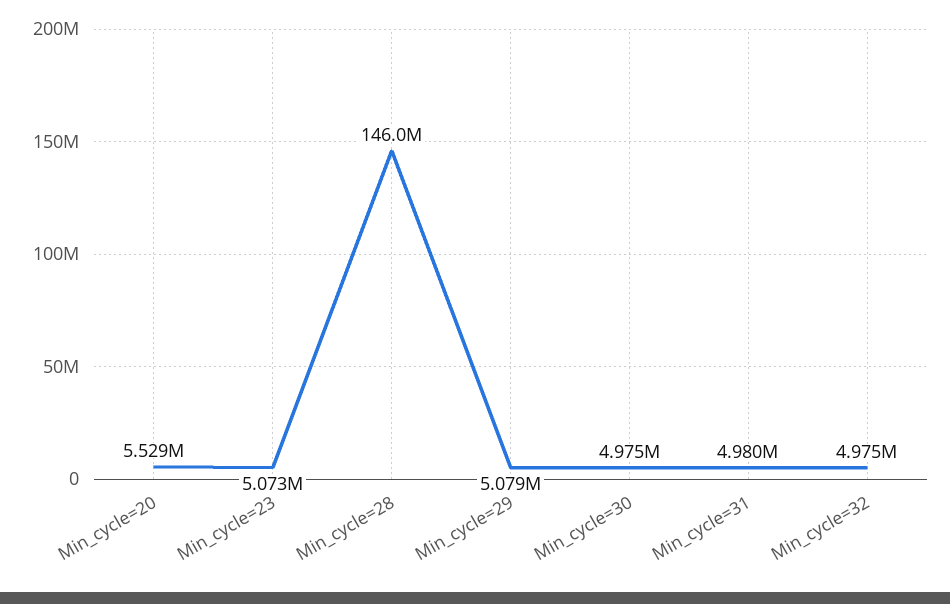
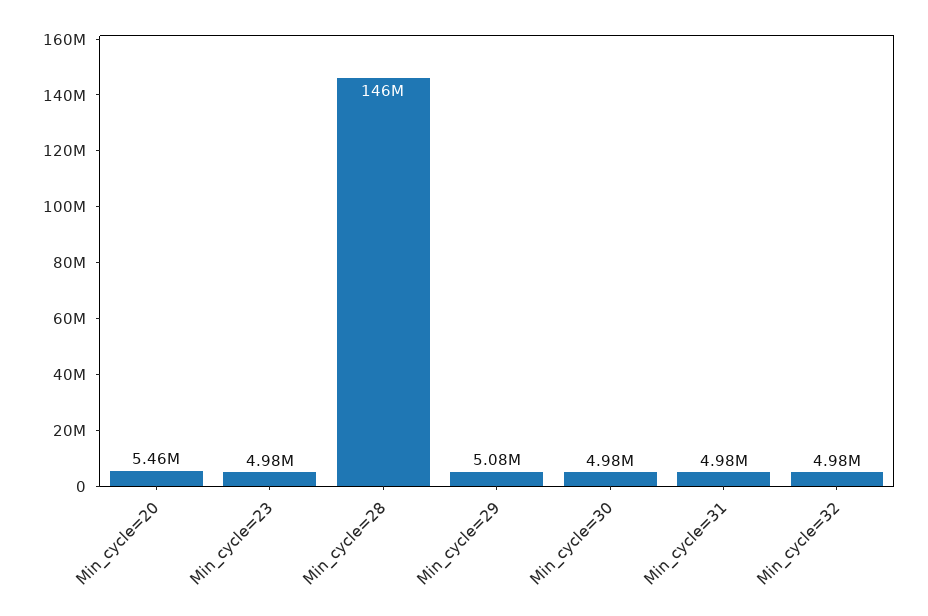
Min_cycle=20: 5529000 -> 5460000
Min_cycle=23: 5073000 -> 4980000

